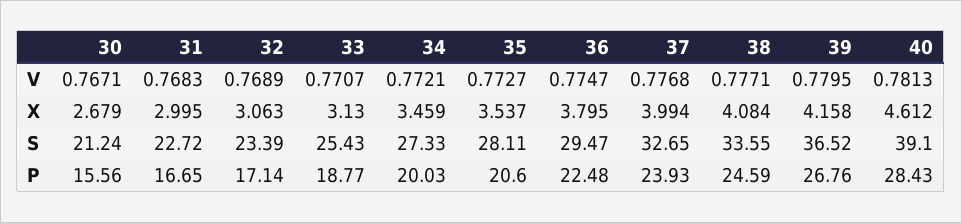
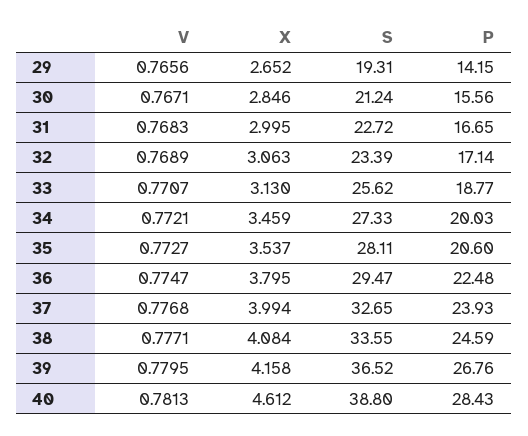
30, X: 2.679 -> 2.846
33, S: 25.43 -> 25.62
40, S: 39.1 -> 38.8
29, V: none -> 0.7656
29, X: none -> 2.652
29, S: none -> 19.31
29, P: none -> 14.15

